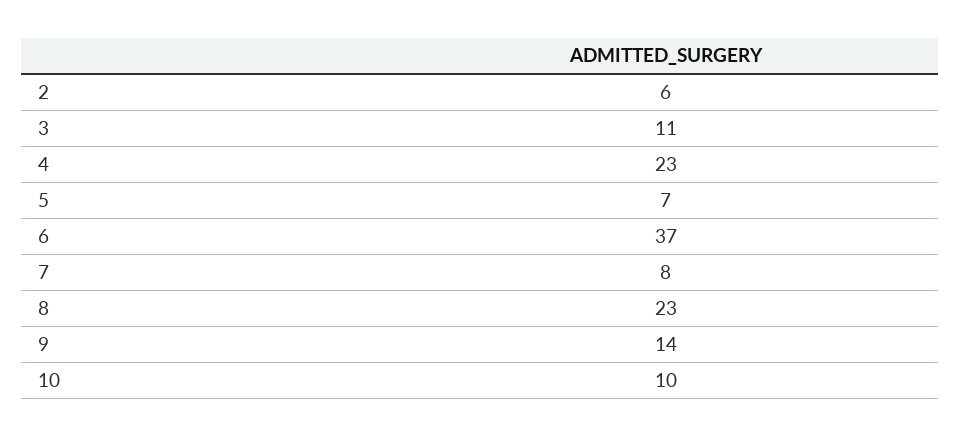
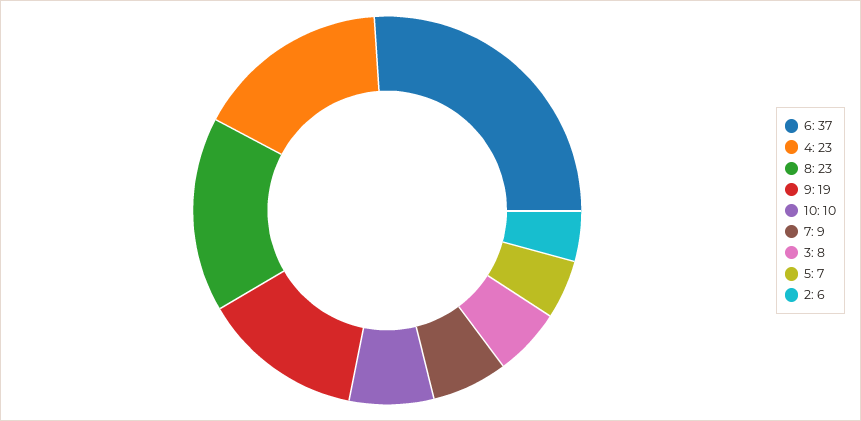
3: 11 -> 8
7: 8 -> 9
9: 14 -> 19

